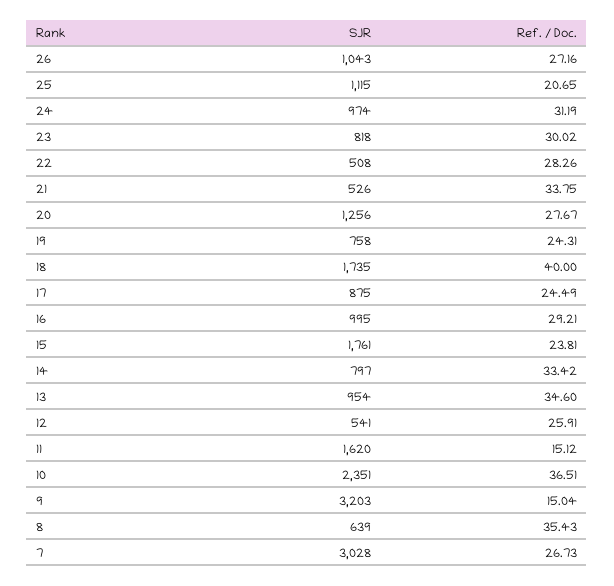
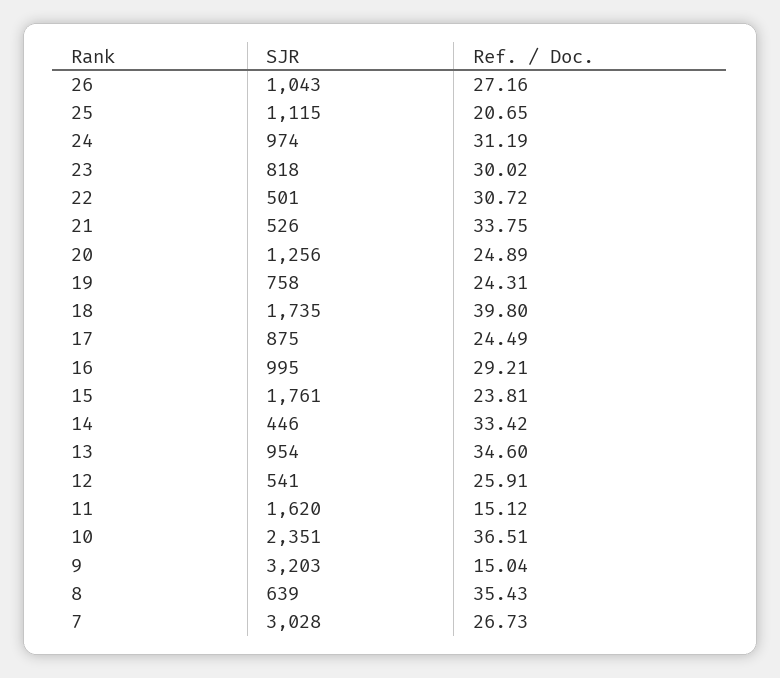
SJR, 22: 508 -> 501
Ref. / Doc., 22: 28.26 -> 30.72
Ref. / Doc., 20: 27.67 -> 24.89
Ref. / Doc., 18: 40 -> 39.8
SJR, 14: 797 -> 446

